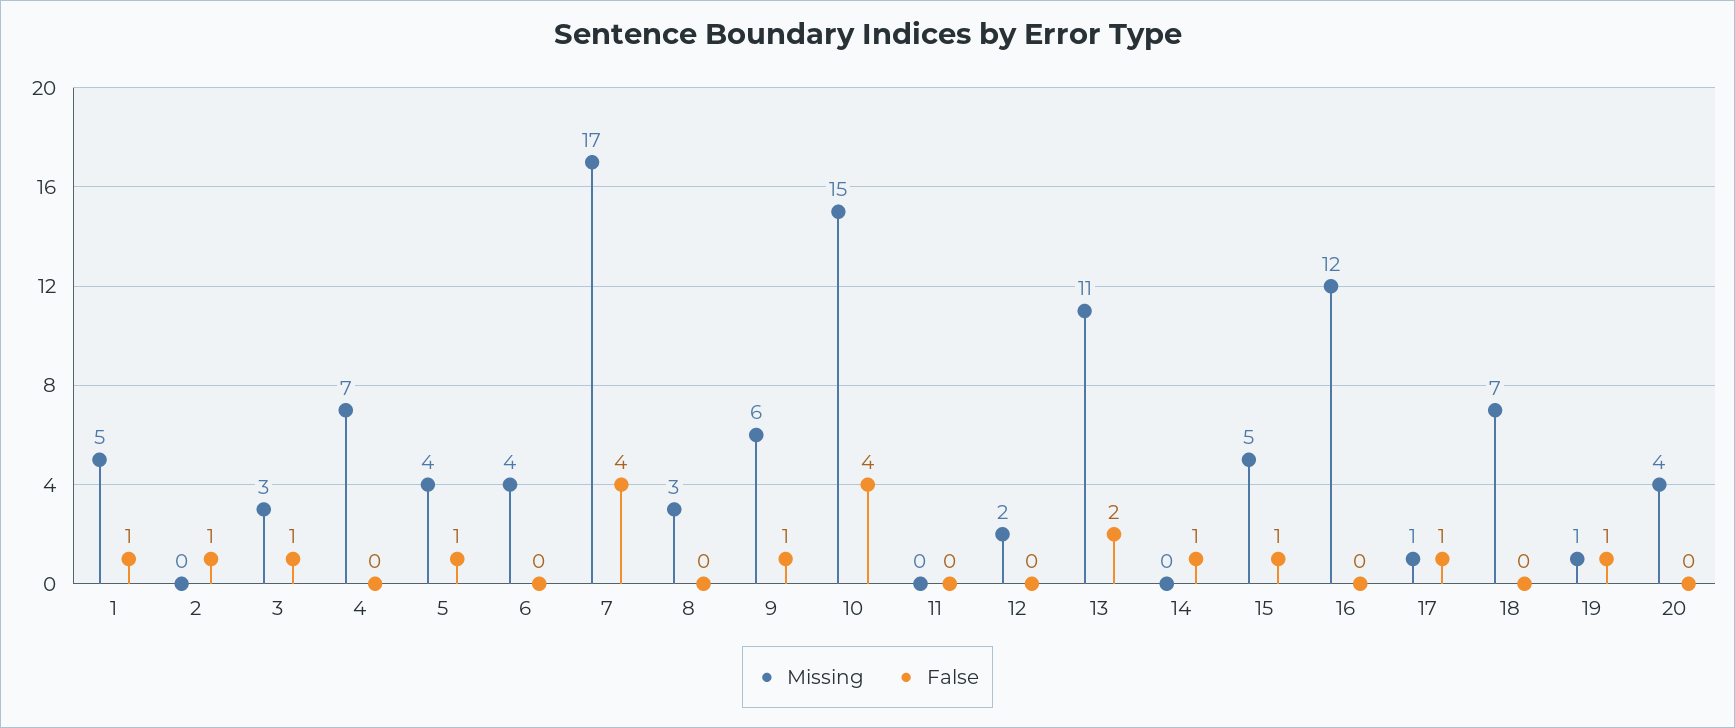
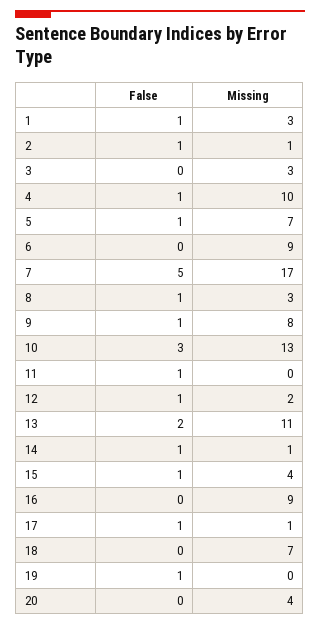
Missing, 1: 5 -> 3
Missing, 2: 0 -> 1
False, 3: 1 -> 0
Missing, 4: 7 -> 10
False, 4: 0 -> 1
Missing, 5: 4 -> 7
Missing, 6: 4 -> 9
False, 7: 4 -> 5
False, 8: 0 -> 1
Missing, 9: 6 -> 8
Missing, 10: 15 -> 13
False, 10: 4 -> 3
False, 11: 0 -> 1
False, 12: 0 -> 1
Missing, 14: 0 -> 1
Missing, 15: 5 -> 4
Missing, 16: 12 -> 9
Missing, 19: 1 -> 0

